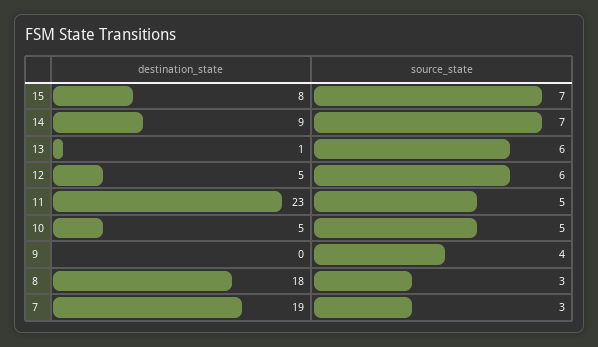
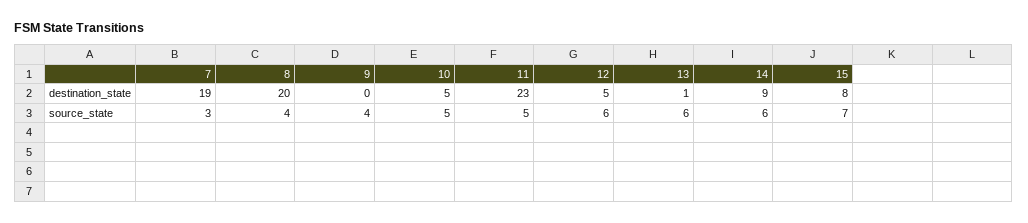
source_state, 14: 7 -> 6
destination_state, 8: 18 -> 20
source_state, 8: 3 -> 4

